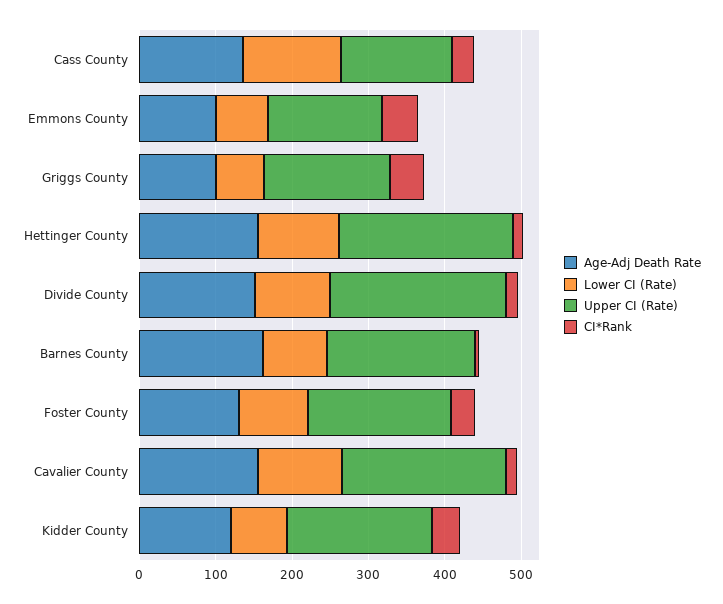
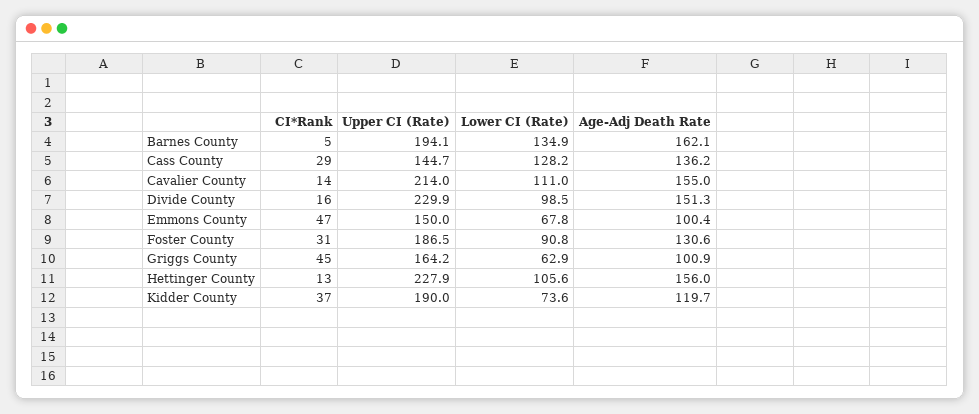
Lower CI (Rate), Barnes County: 80 -> 134.9

